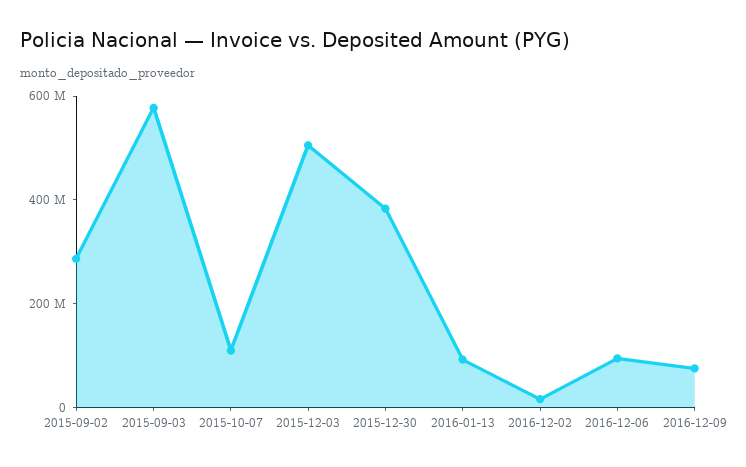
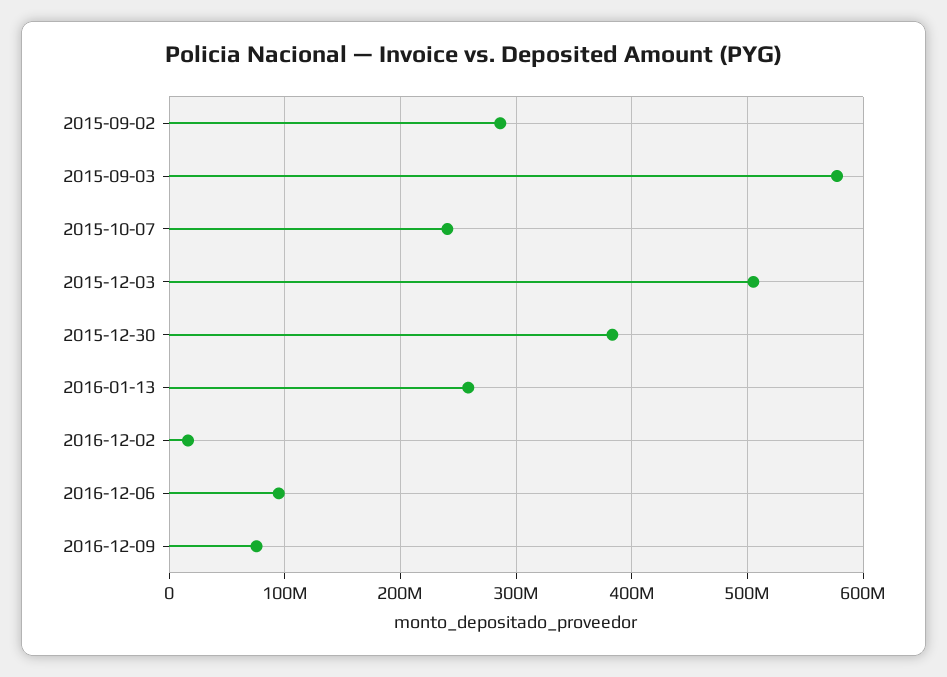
2015-10-07: 100000000 -> 240000000
2016-01-13: 100000000 -> 260000000

